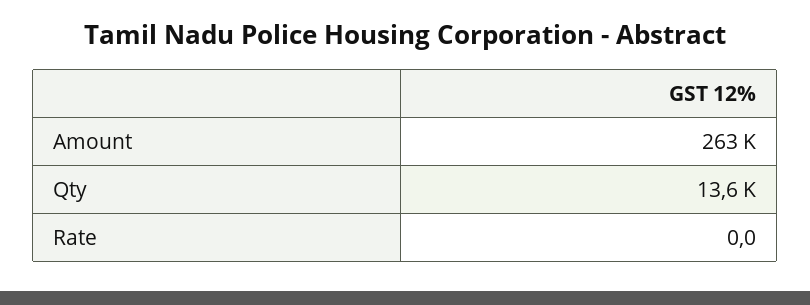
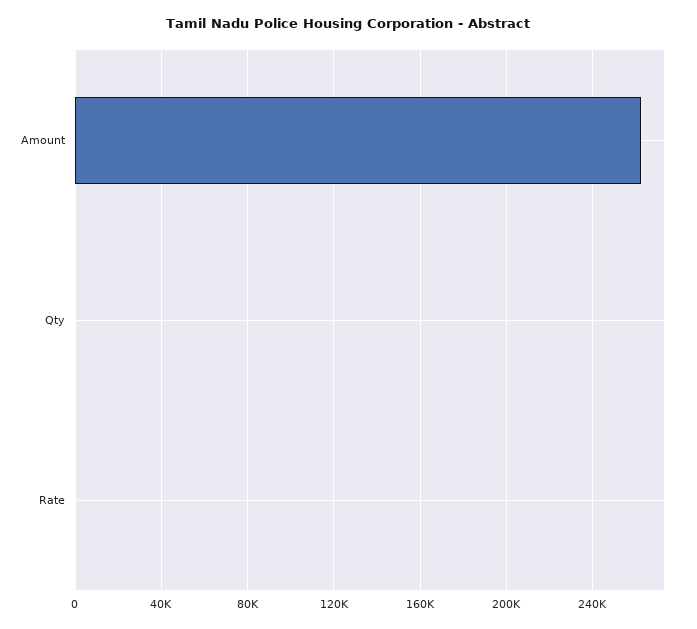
Qty: 13600 -> 0

